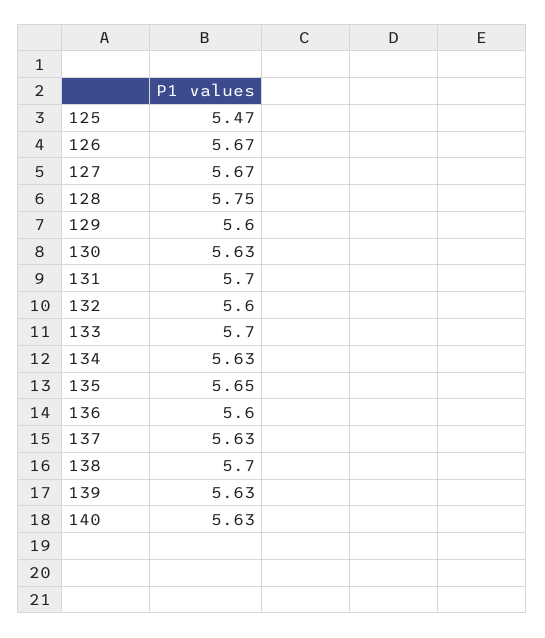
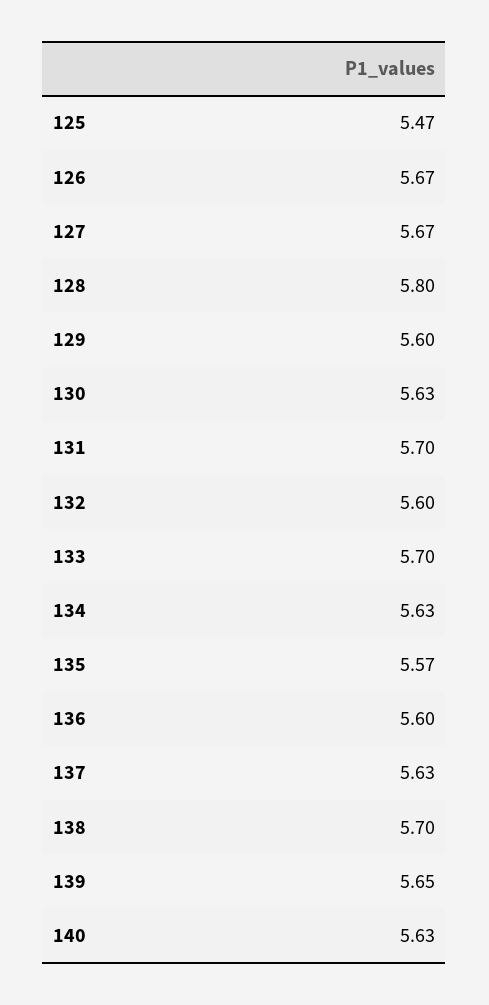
128: 5.75 -> 5.8
135: 5.65 -> 5.57
139: 5.63 -> 5.65

